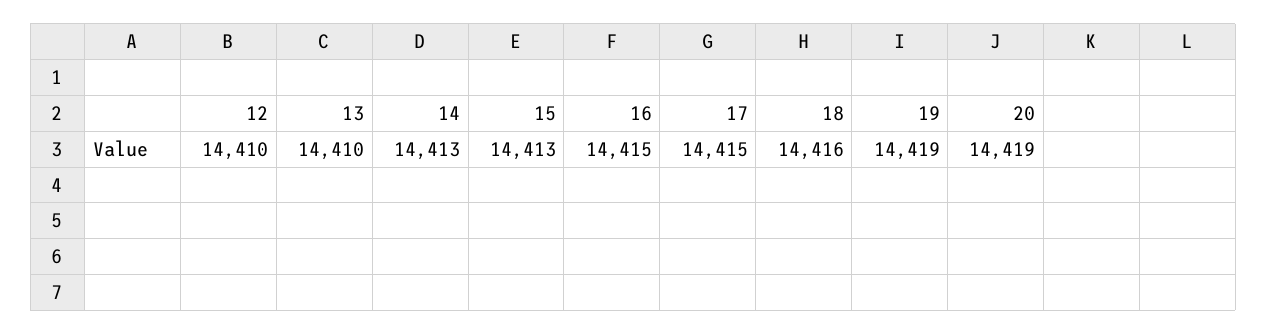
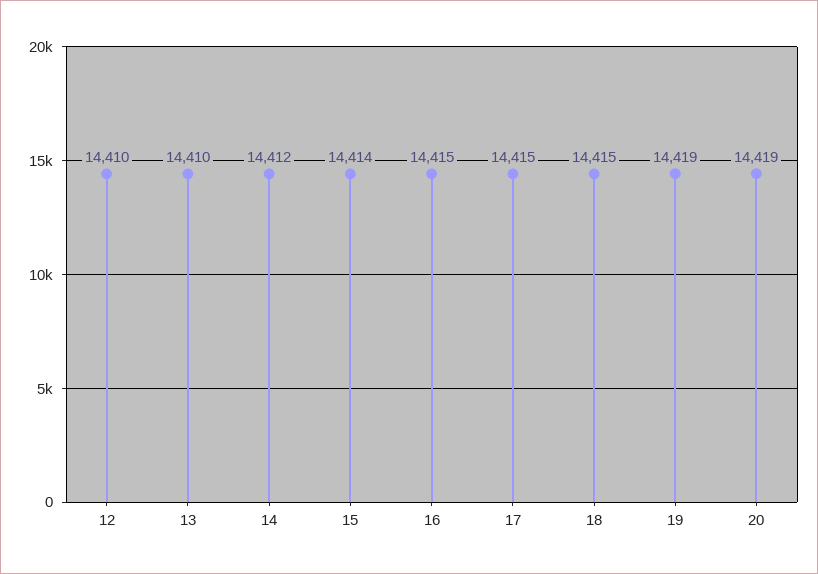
14: 14413 -> 14412
15: 14413 -> 14414
18: 14416 -> 14415

